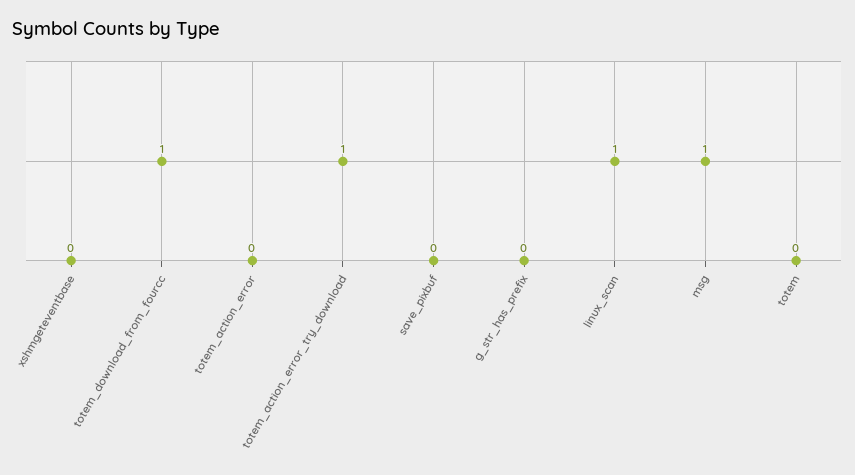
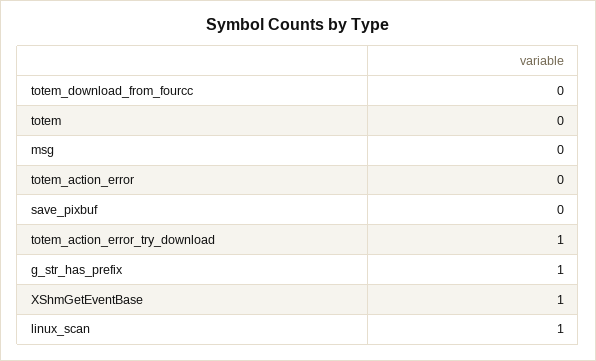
xshmgeteventbase: 0 -> 1
totem_download_from_fourcc: 1 -> 0
g_str_has_prefix: 0 -> 1
msg: 1 -> 0

